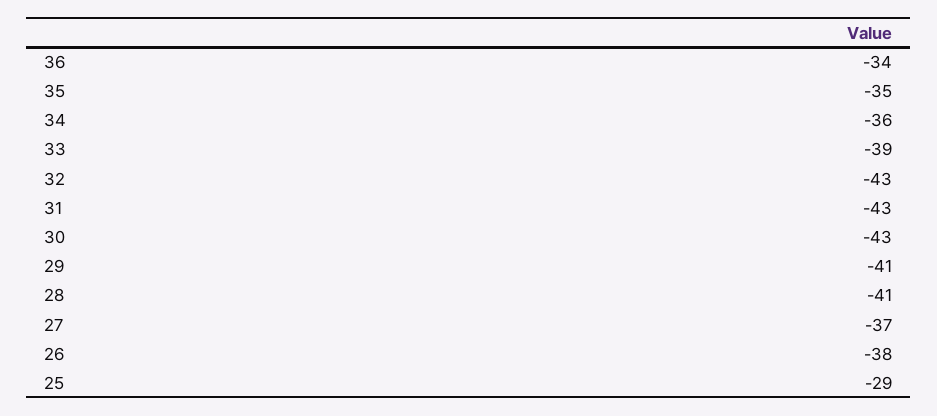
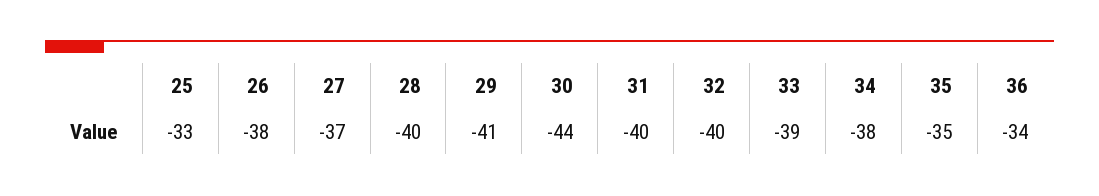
34: -36 -> -38
32: -43 -> -40
31: -43 -> -40
30: -43 -> -44
28: -41 -> -40
25: -29 -> -33

